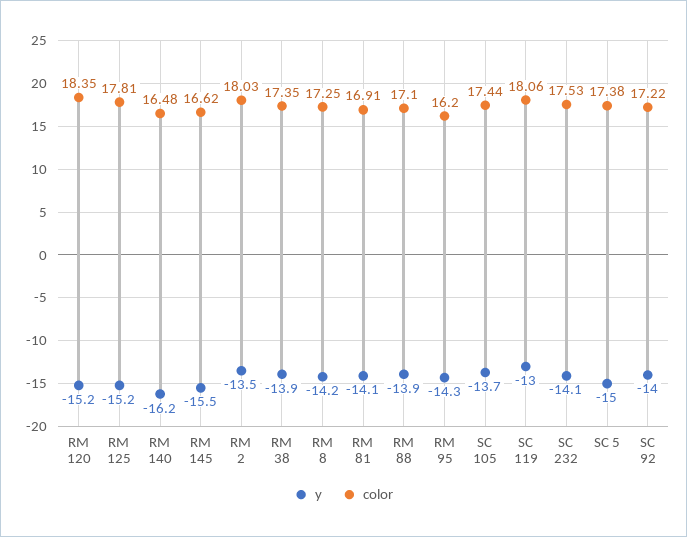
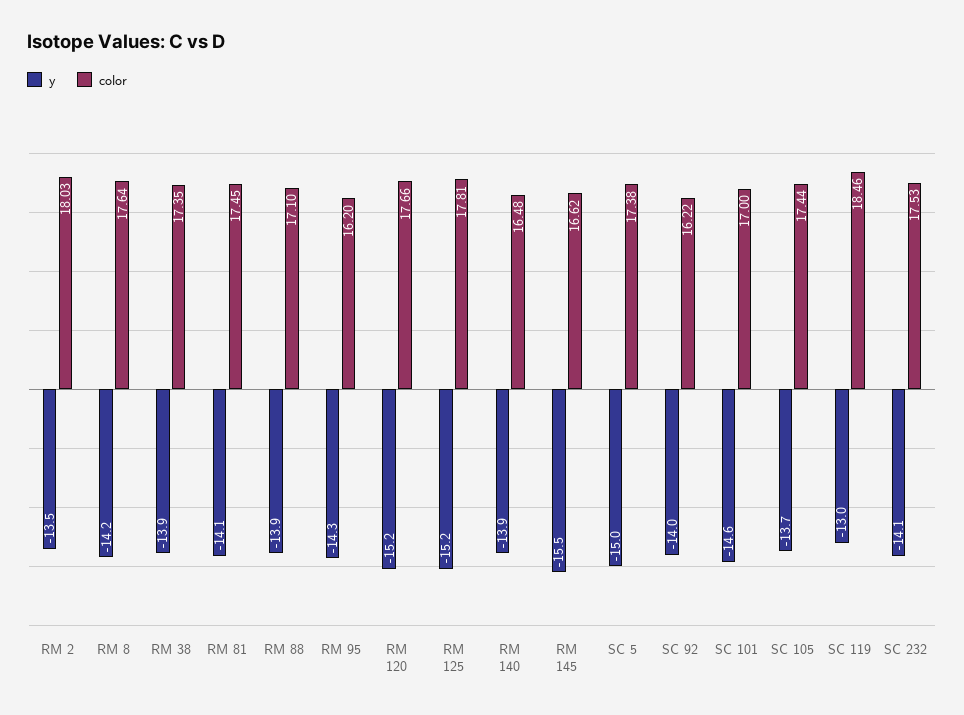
color, RM 120: 18.35 -> 17.66
y, RM 140: -16.2 -> -13.9
color, RM 8: 17.25 -> 17.64
color, RM 81: 16.91 -> 17.45
color, SC 119: 18.06 -> 18.46
color, SC 92: 17.22 -> 16.22
y, SC 101: none -> -14.6
color, SC 101: none -> 17

